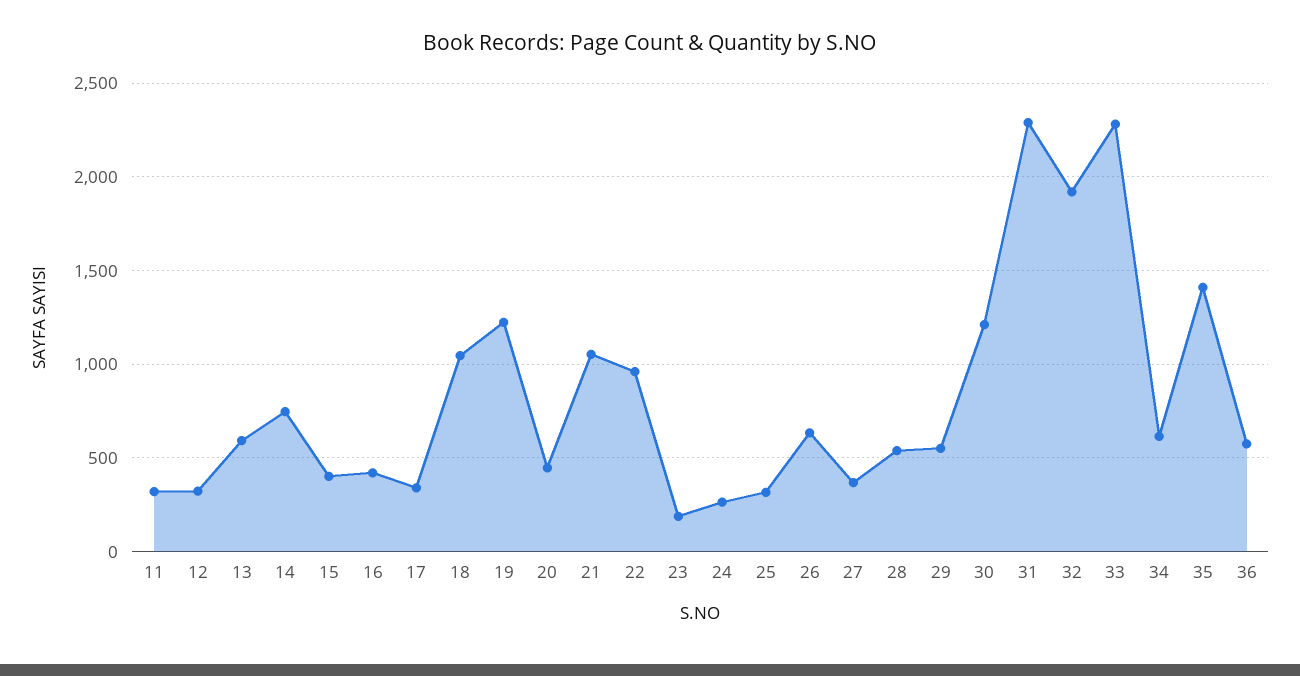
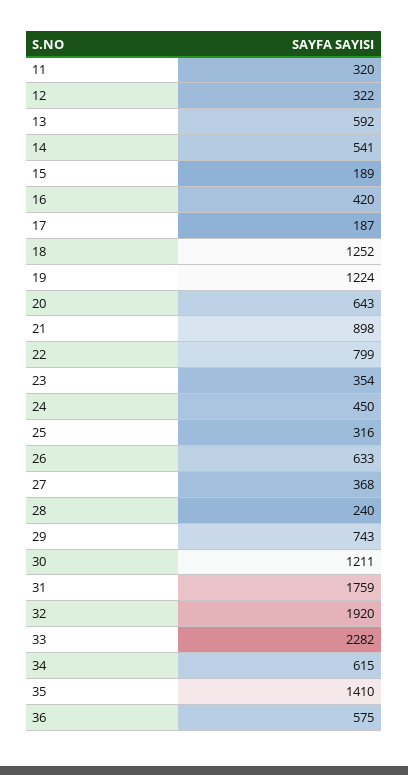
14: 750 -> 541
15: 400 -> 189
17: 350 -> 187
18: 1050 -> 1252
20: 450 -> 643
21: 1050 -> 898
22: 950 -> 799
23: 200 -> 354
24: 250 -> 450
28: 550 -> 240
29: 550 -> 743
31: 2300 -> 1759

